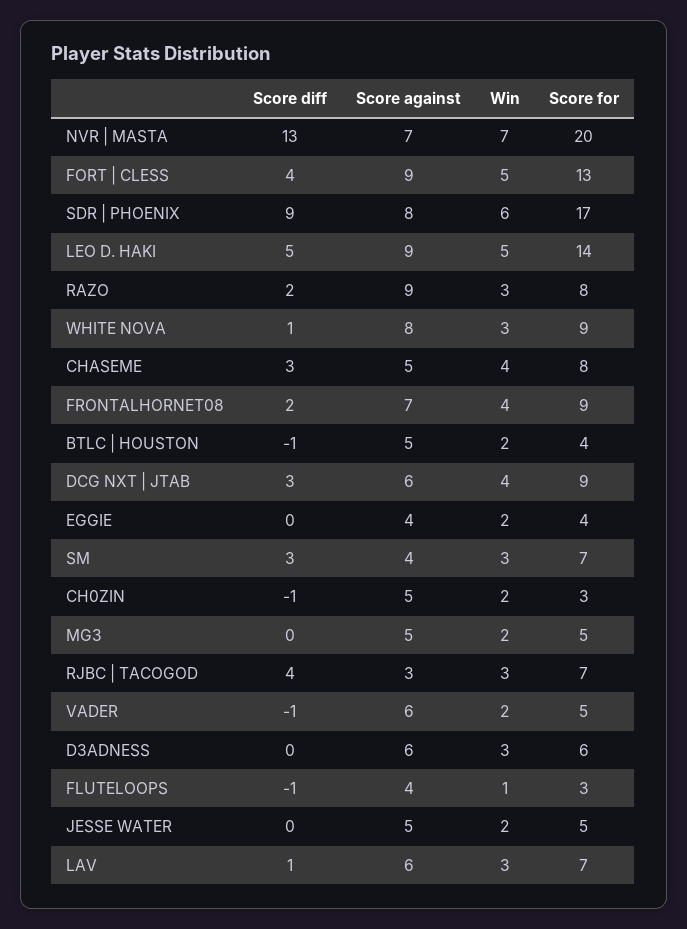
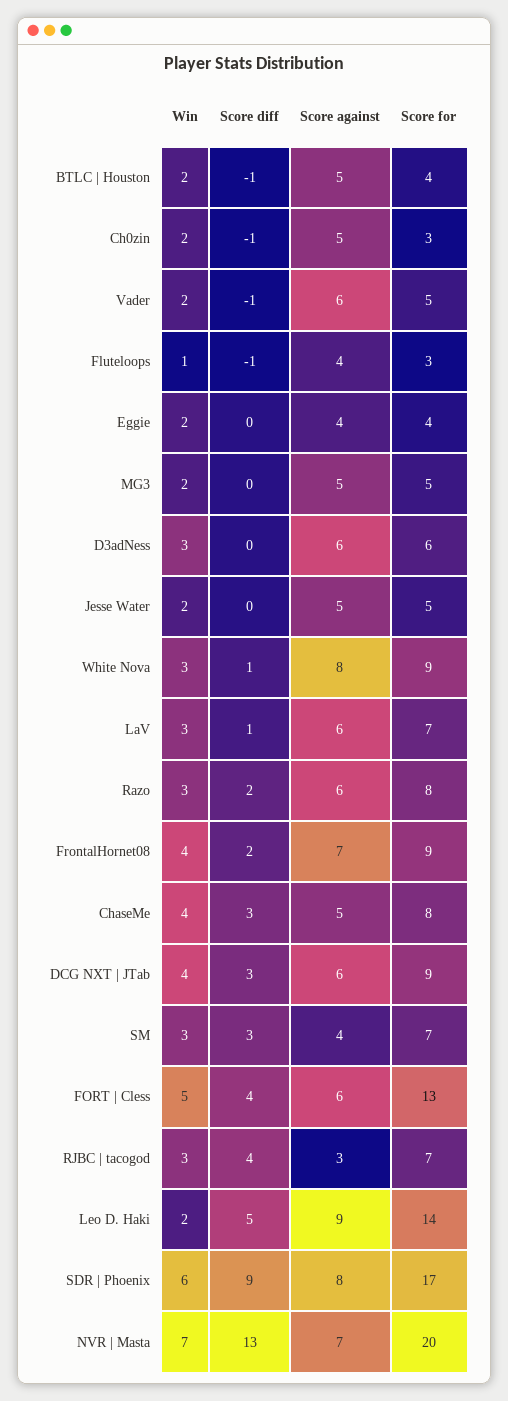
Score against, FORT | CLESS: 9 -> 6
Win, LEO D. HAKI: 5 -> 2
Score against, RAZO: 9 -> 6

